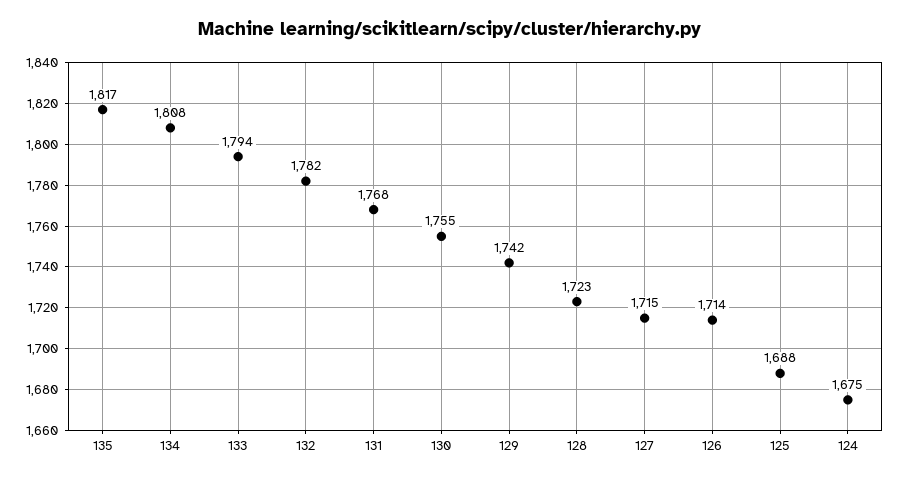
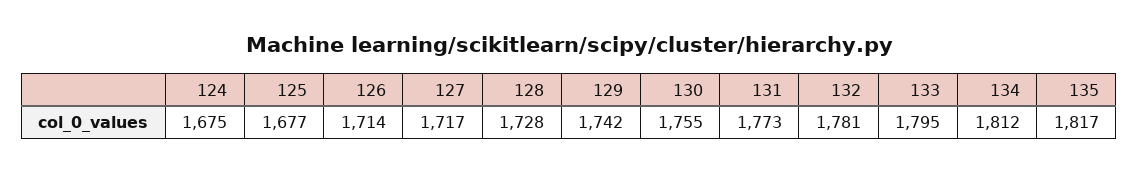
134: 1808 -> 1812
133: 1794 -> 1795
132: 1782 -> 1781
131: 1768 -> 1773
128: 1723 -> 1728
127: 1715 -> 1717
125: 1688 -> 1677

